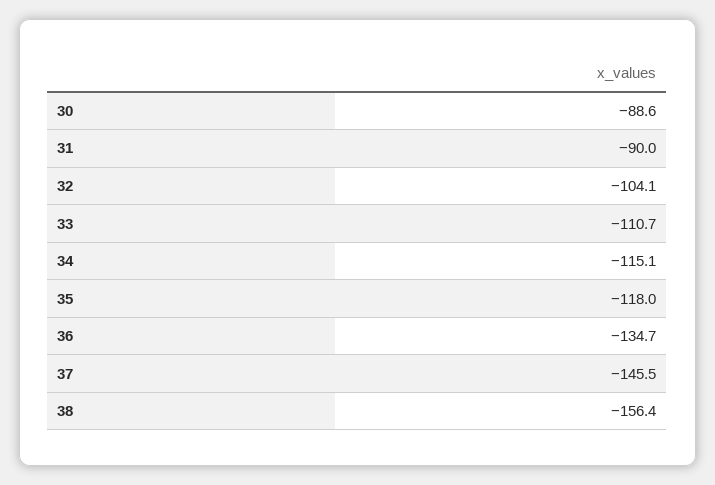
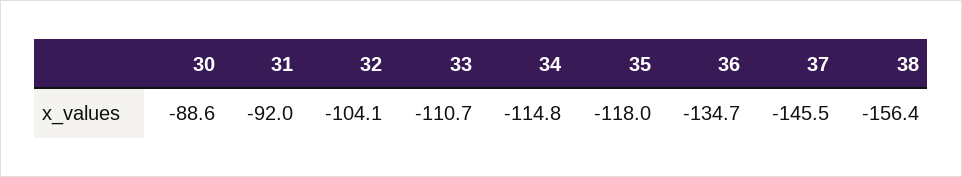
31: -90 -> -92
34: -115.1 -> -114.8

